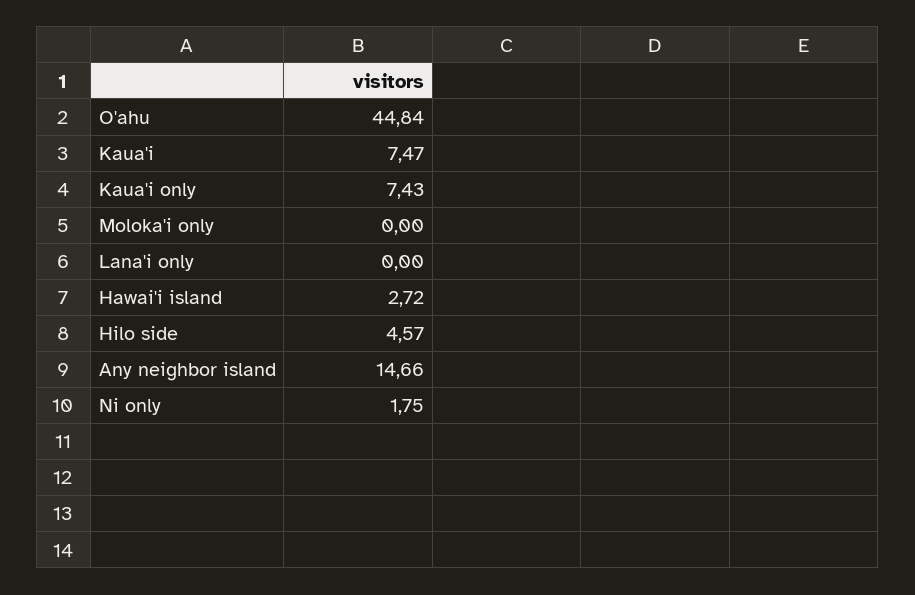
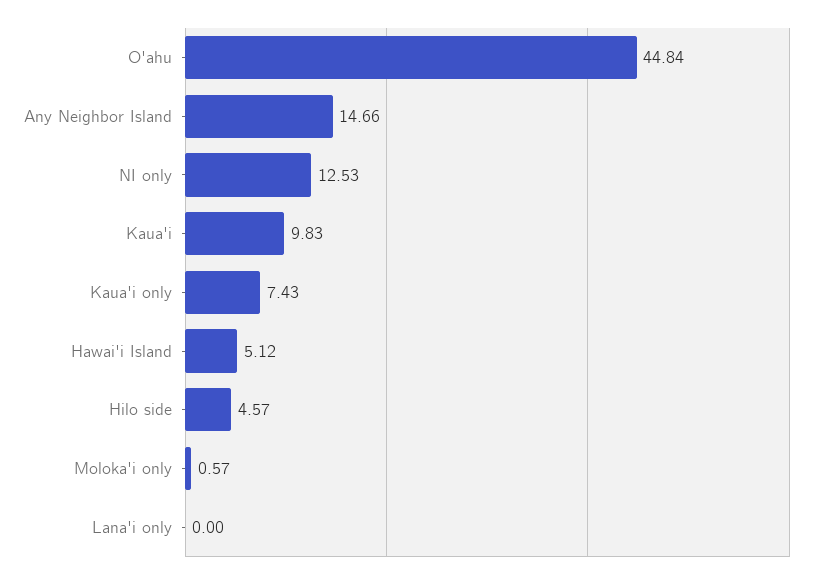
Kaua'i: 7.47 -> 9.83
Moloka'i only: 0 -> 0.57
Hawai'i island: 2.72 -> 5.12
Ni only: 1.75 -> 12.53

